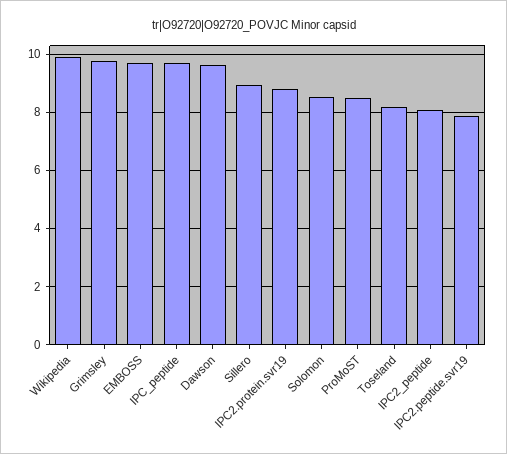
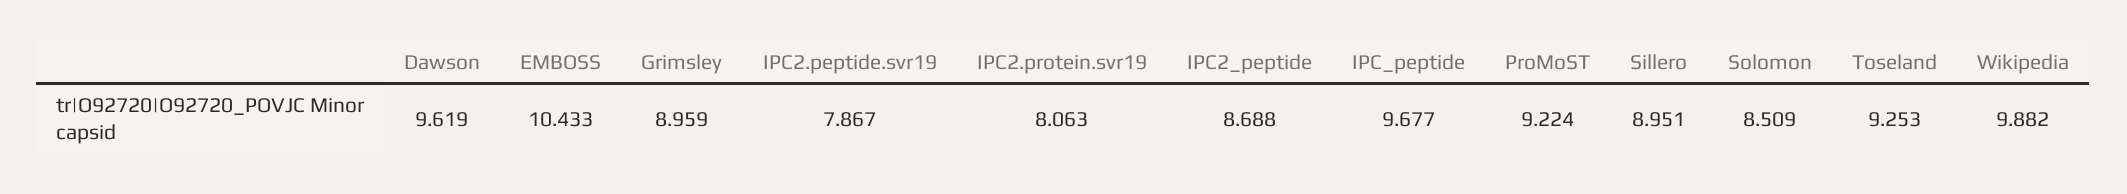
Grimsley: 9.75 -> 8.959
EMBOSS: 9.75 -> 10.433
IPC2.protein.svr19: 8.75 -> 8.063
ProMoST: 8.5 -> 9.224
Toseland: 8.25 -> 9.253
IPC2_peptide: 8 -> 8.688

